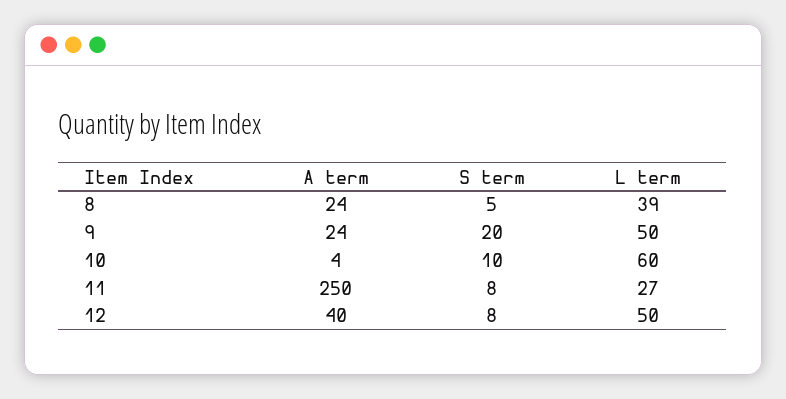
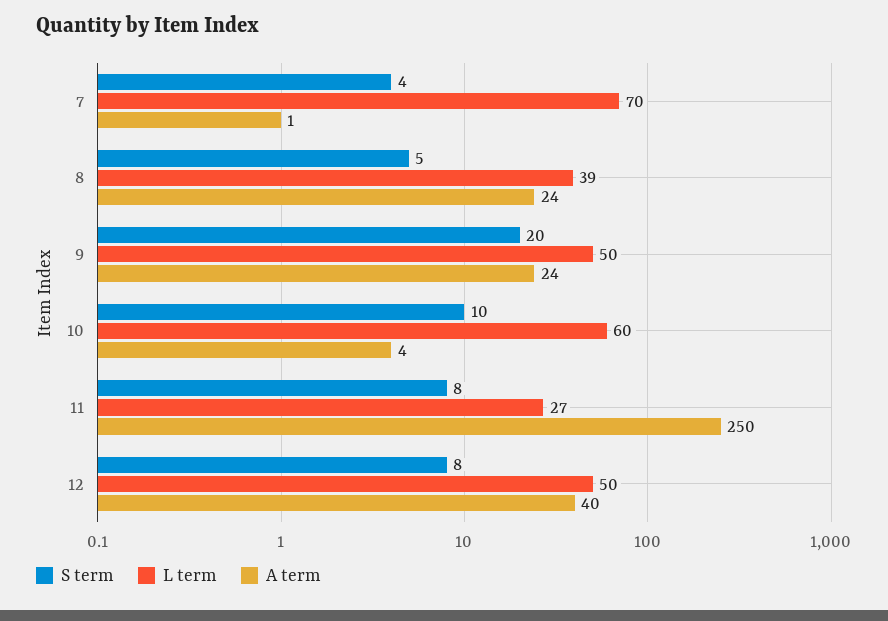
S term, 7: none -> 4
L term, 7: none -> 70
A term, 7: none -> 1

